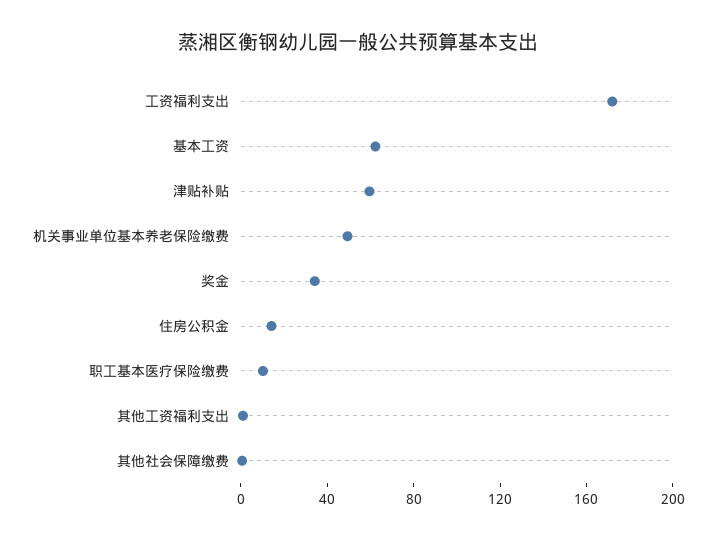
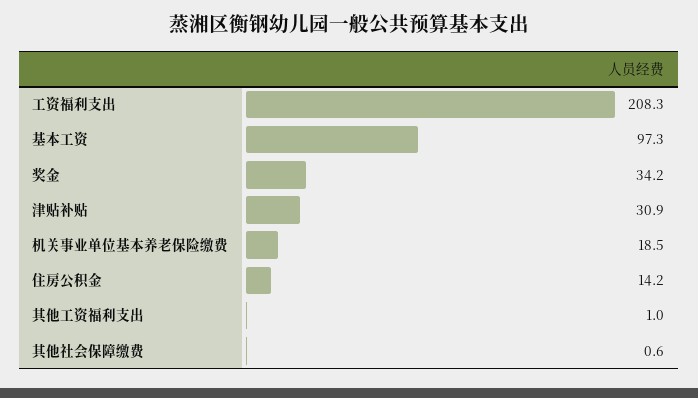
工资福利支出: 170 -> 208.3
基本工资: 60 -> 97.3
津贴补贴: 60 -> 30.9
机关事业单位基本养老保险缴费: 50 -> 18.5
职工基本医疗保险缴费: 10 -> none

